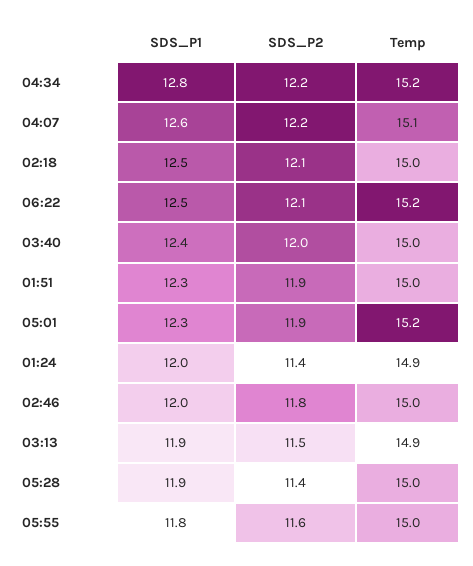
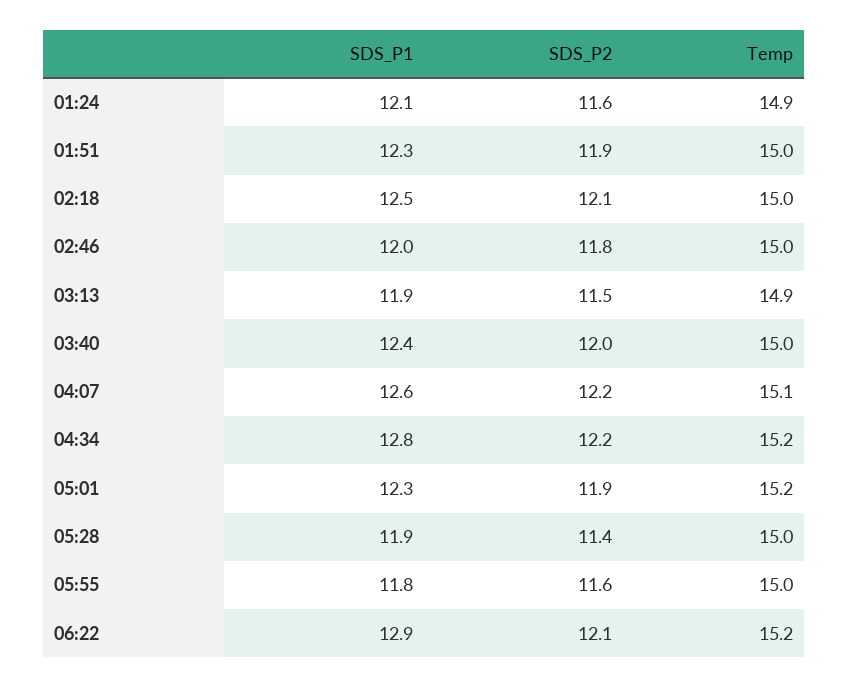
SDS_P1, 06:22: 12.5 -> 12.9
SDS_P1, 01:24: 12 -> 12.1
SDS_P2, 01:24: 11.4 -> 11.6

